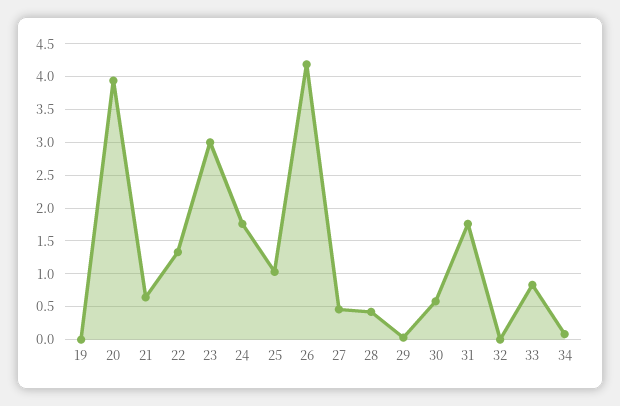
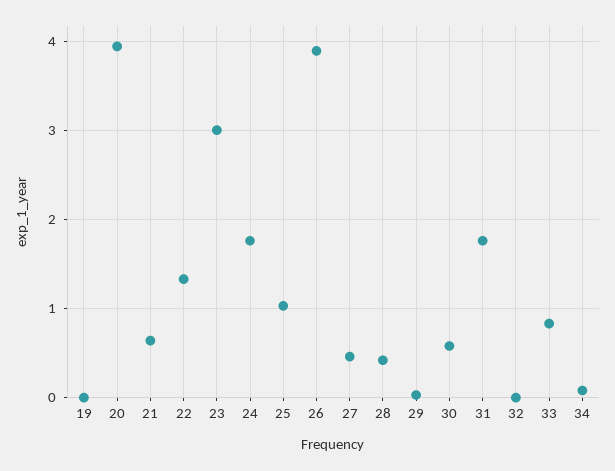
26: 4.2 -> 3.9

